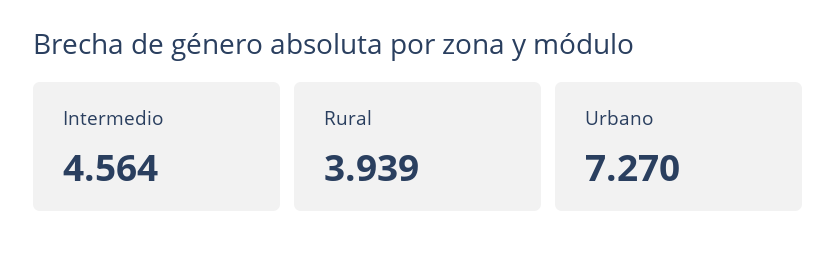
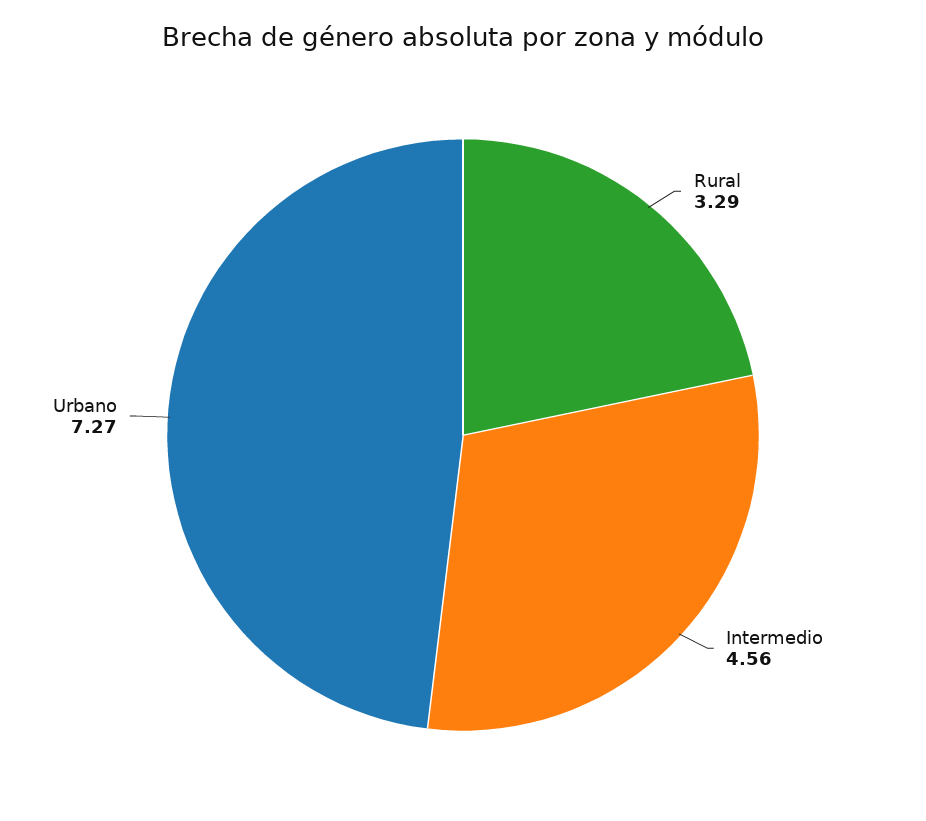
Rural: 3.939 -> 3.29

